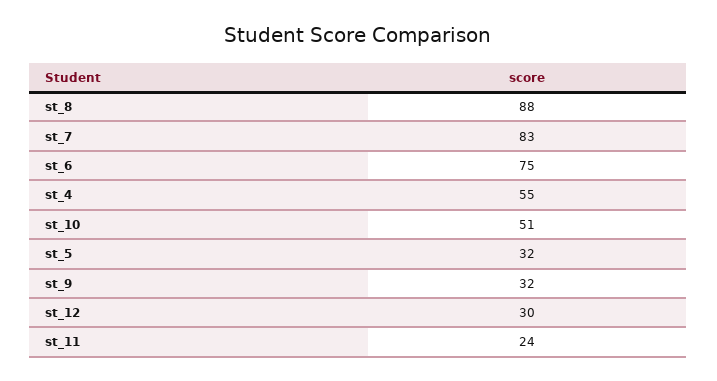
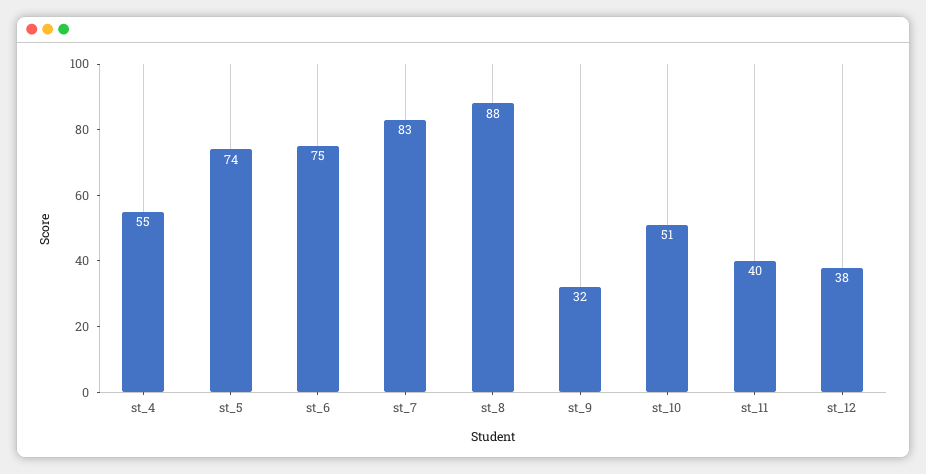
st_5: 32 -> 74
st_12: 30 -> 38
st_11: 24 -> 40

